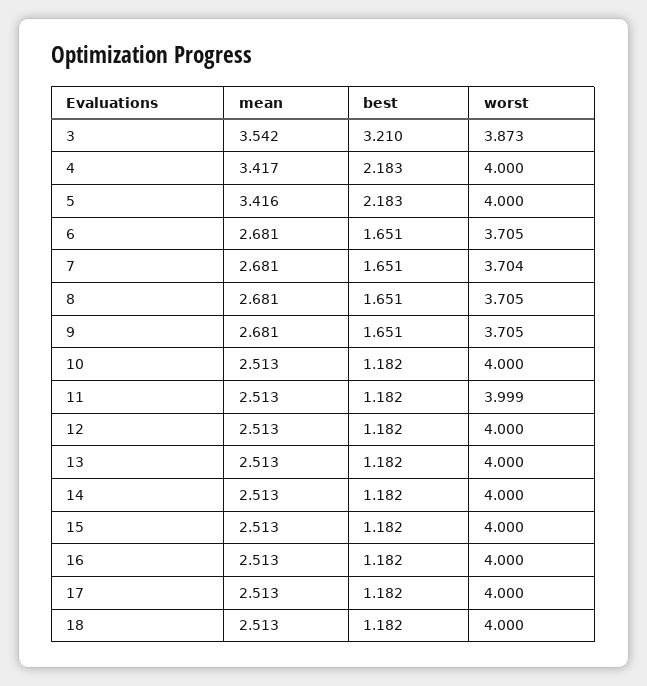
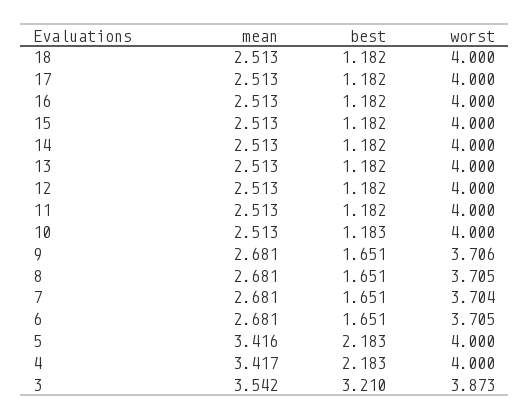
worst, 9: 3.705 -> 3.706
best, 10: 1.182 -> 1.183
worst, 11: 3.999 -> 4

